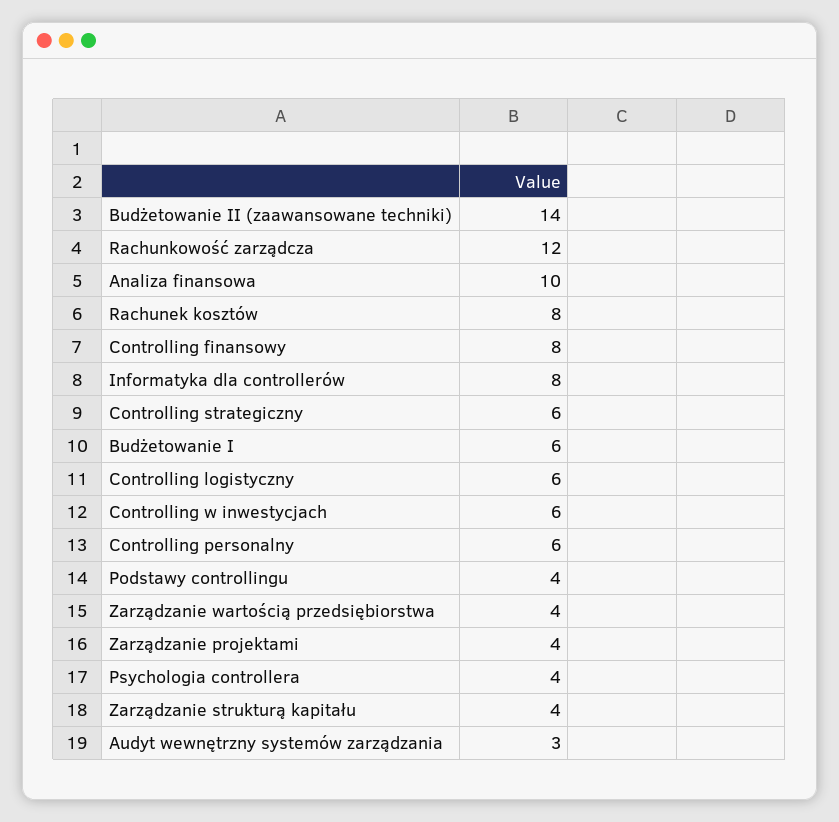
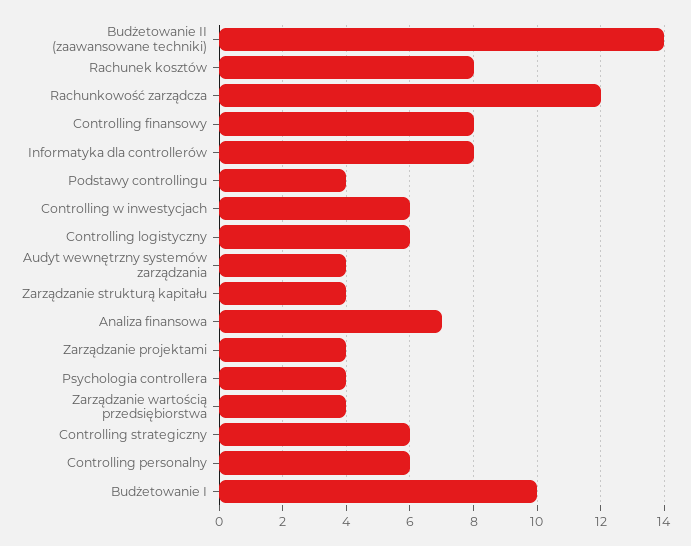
Analiza finansowa: 10 -> 7
Budżetowanie I: 6 -> 10
Audyt wewnętrzny systemów zarządzania: 3 -> 4

